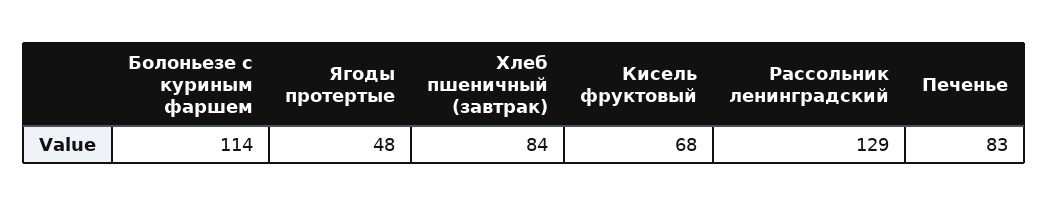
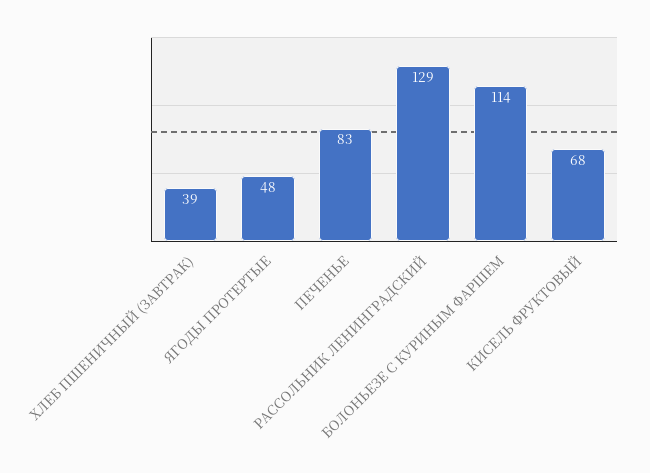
Хлеб пшеничный (завтрак): 84 -> 39

